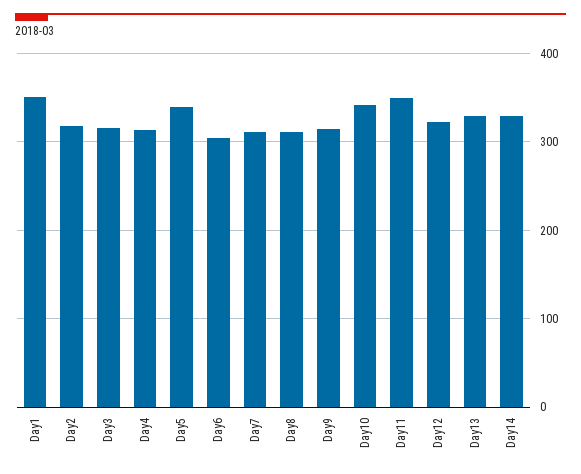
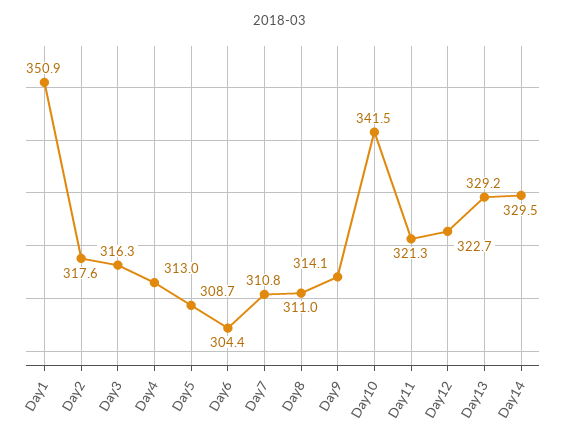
Day5: 340 -> 308.7
Day11: 350 -> 321.3

